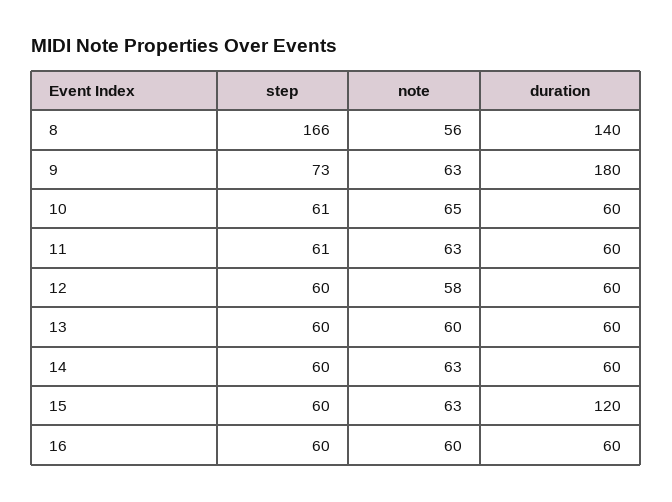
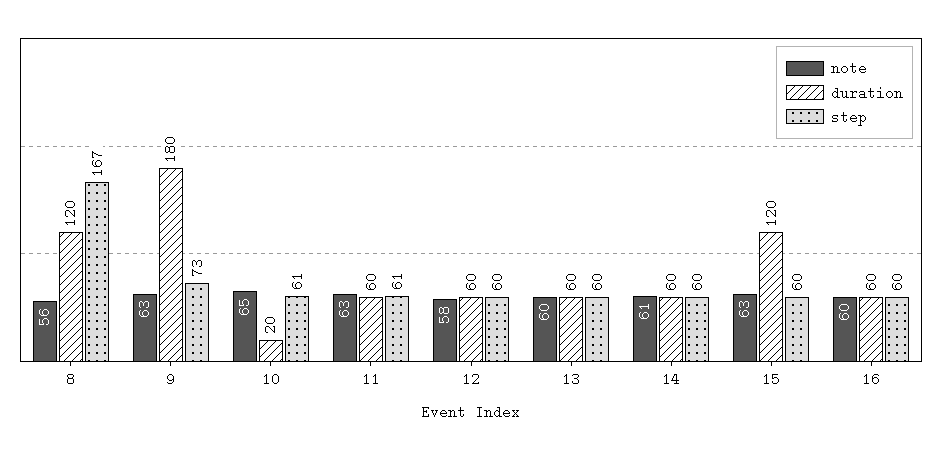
step, 8: 166 -> 167
duration, 8: 140 -> 120
duration, 10: 60 -> 20
note, 14: 63 -> 61

